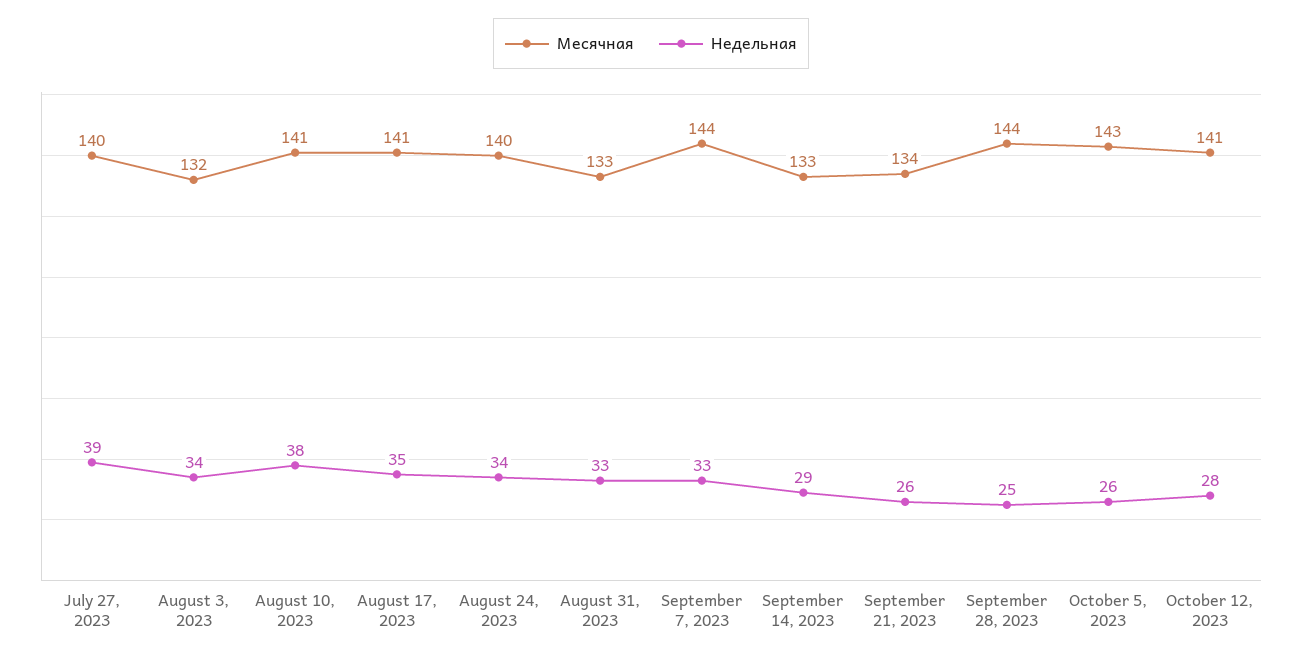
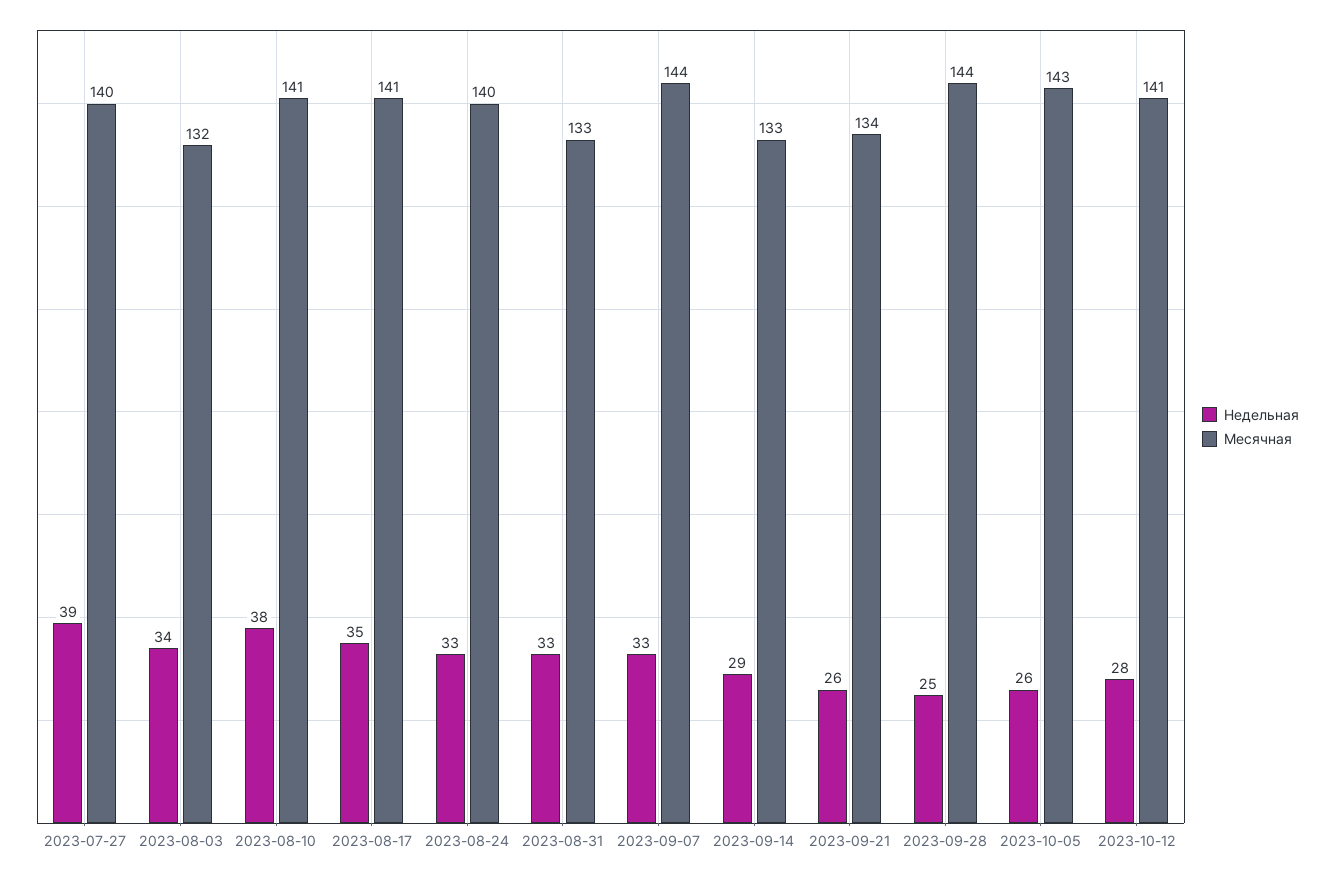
Недельная, August 24, 2023: 34 -> 33

